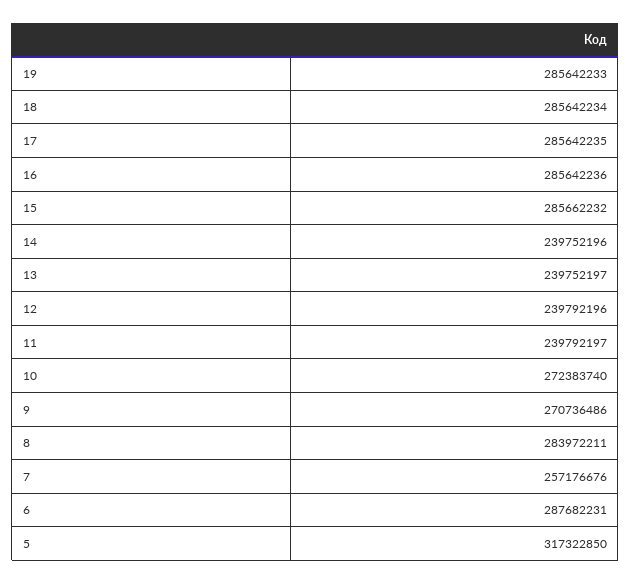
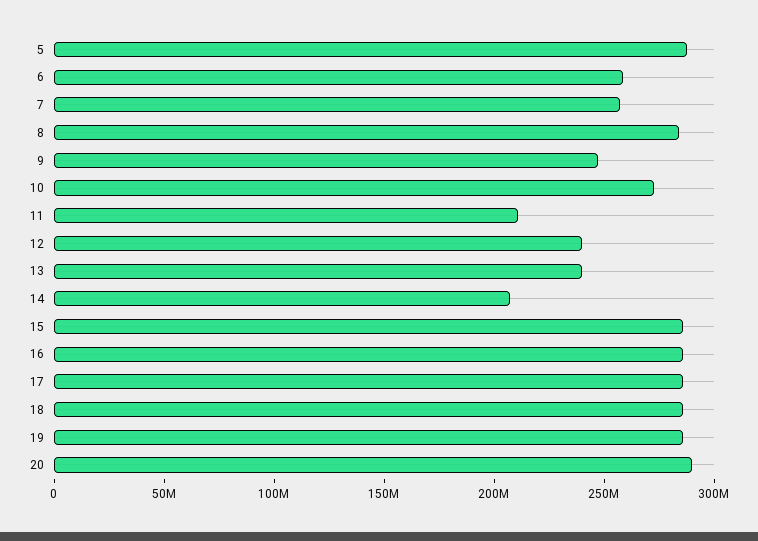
14: 239752196 -> 210000000
11: 239792197 -> 210000000
9: 270736486 -> 250000000
6: 287682231 -> 260000000
5: 317322850 -> 290000000
20: none -> 290000000

